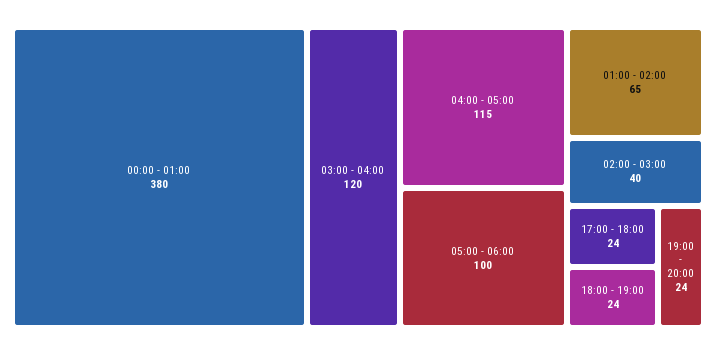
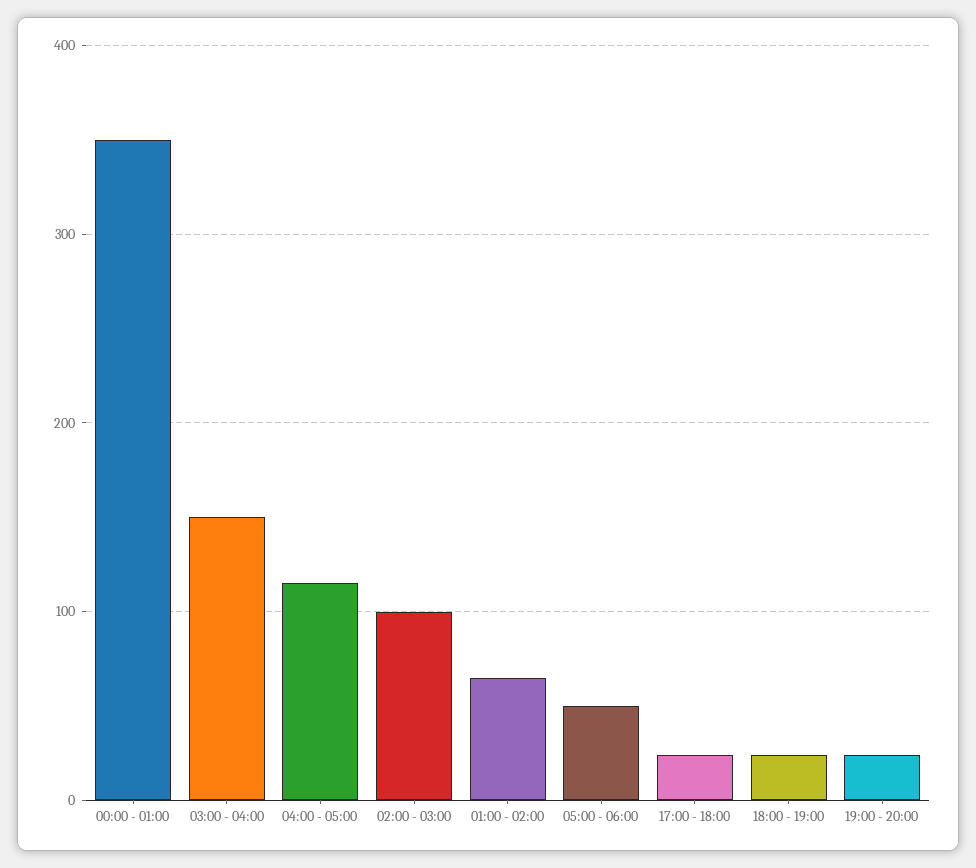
00:00 - 01:00: 380 -> 350
03:00 - 04:00: 120 -> 150
05:00 - 06:00: 100 -> 50
02:00 - 03:00: 40 -> 100

